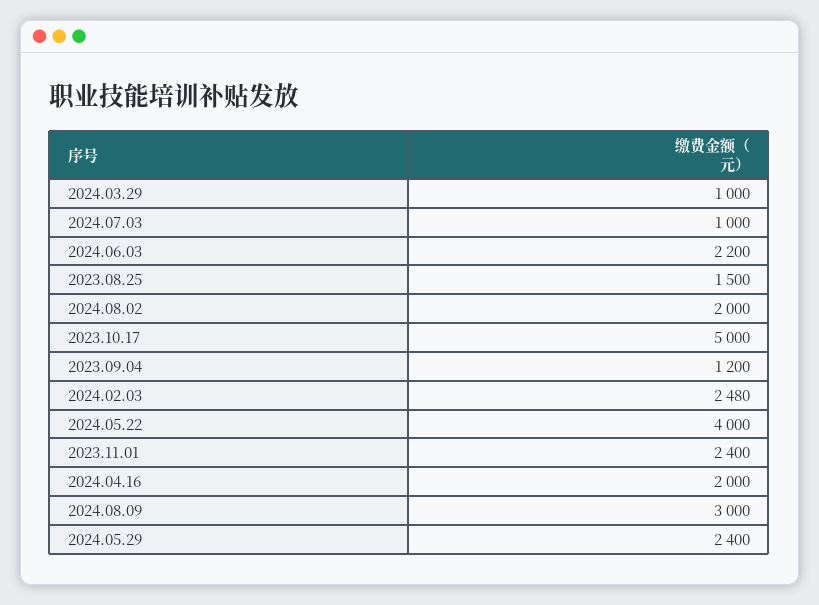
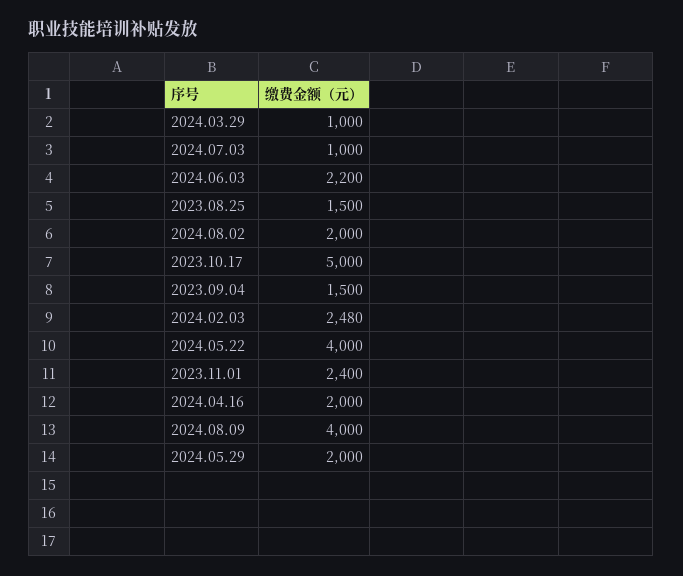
2023.09.04: 1200 -> 1500
2024.08.09: 3000 -> 4000
2024.05.29: 2400 -> 2000

